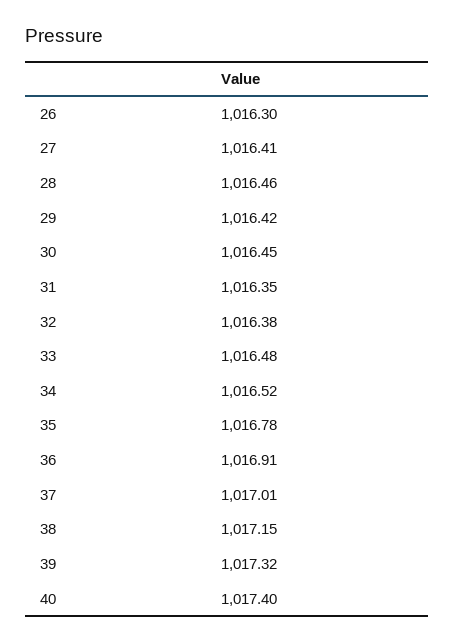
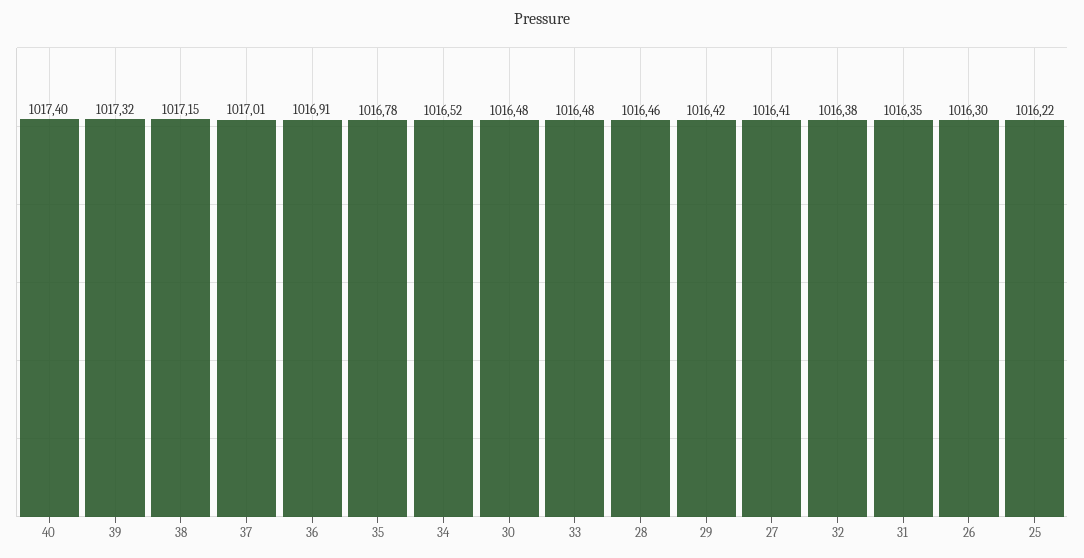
30: 1016.45 -> 1016.48
25: none -> 1016.22

